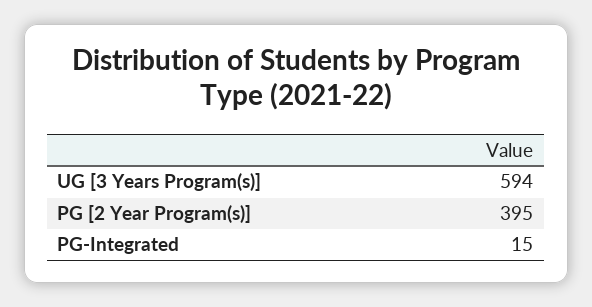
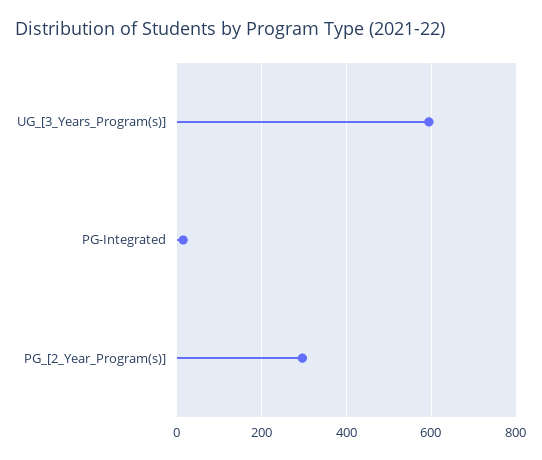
PG [2 Year Program(s)]: 395 -> 300

